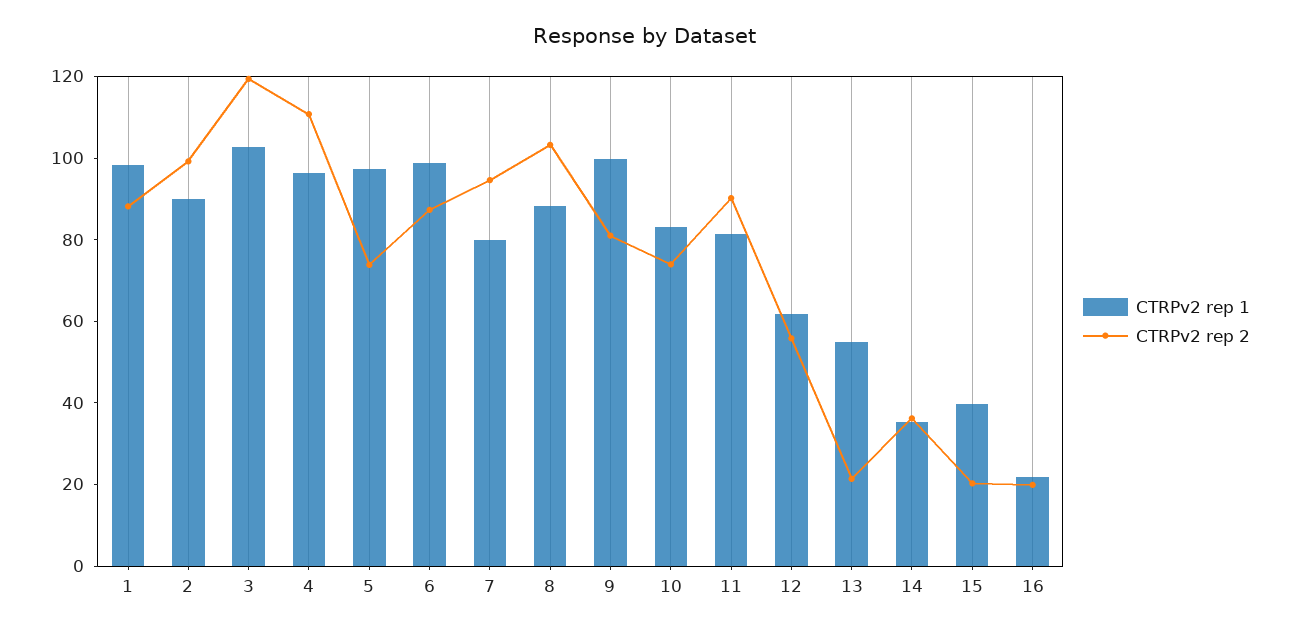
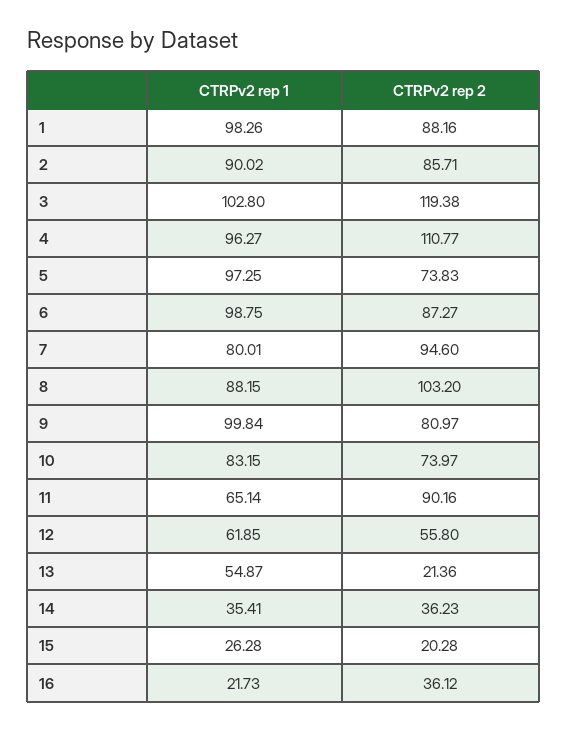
CTRPv2 rep 2, 2: 100 -> 85.71
CTRPv2 rep 1, 11: 80 -> 65.14
CTRPv2 rep 1, 15: 40 -> 26.28
CTRPv2 rep 2, 16: 20 -> 36.12

